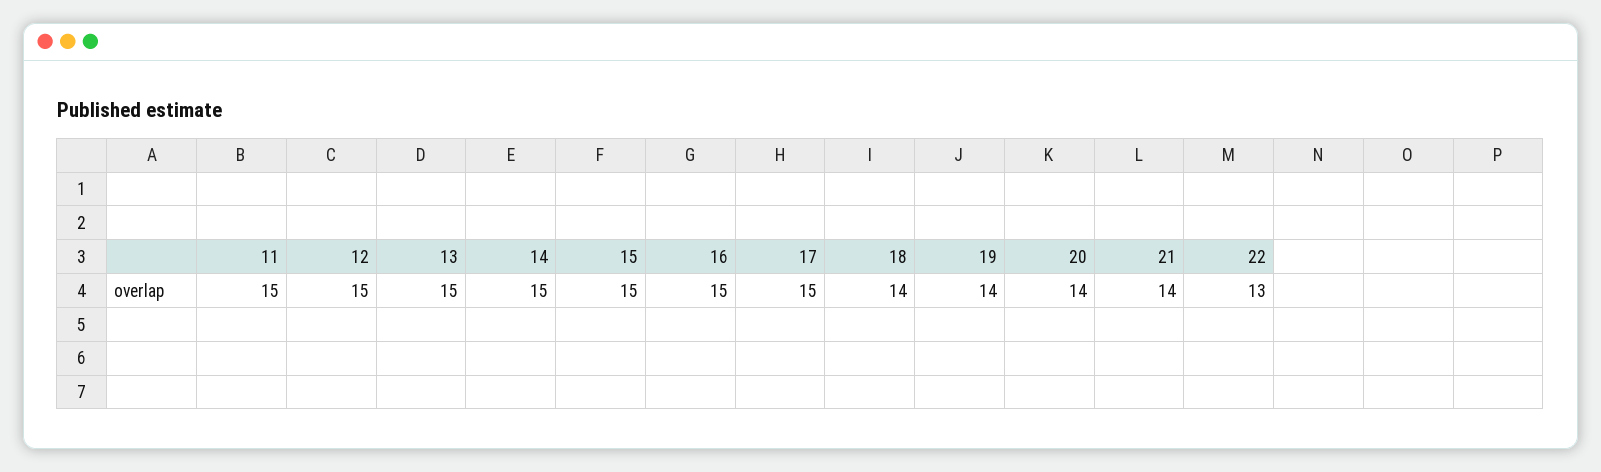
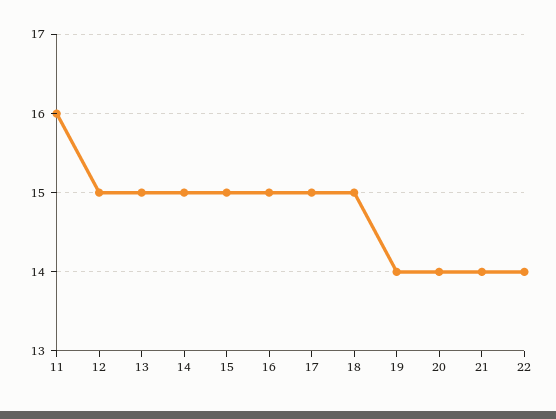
11: 15 -> 16
18: 14 -> 15
22: 13 -> 14

